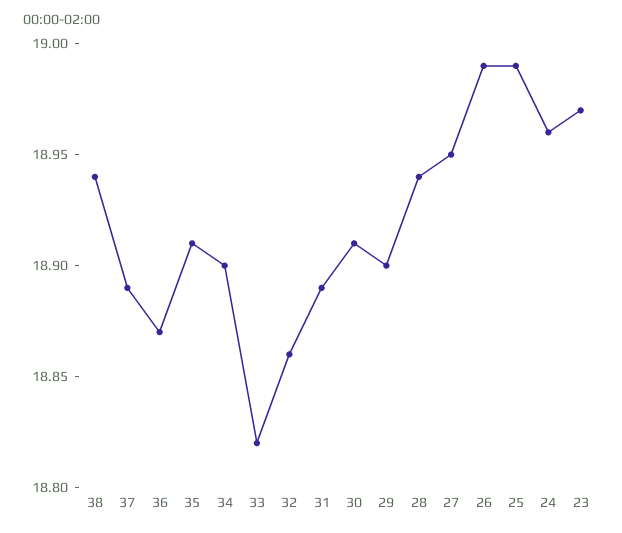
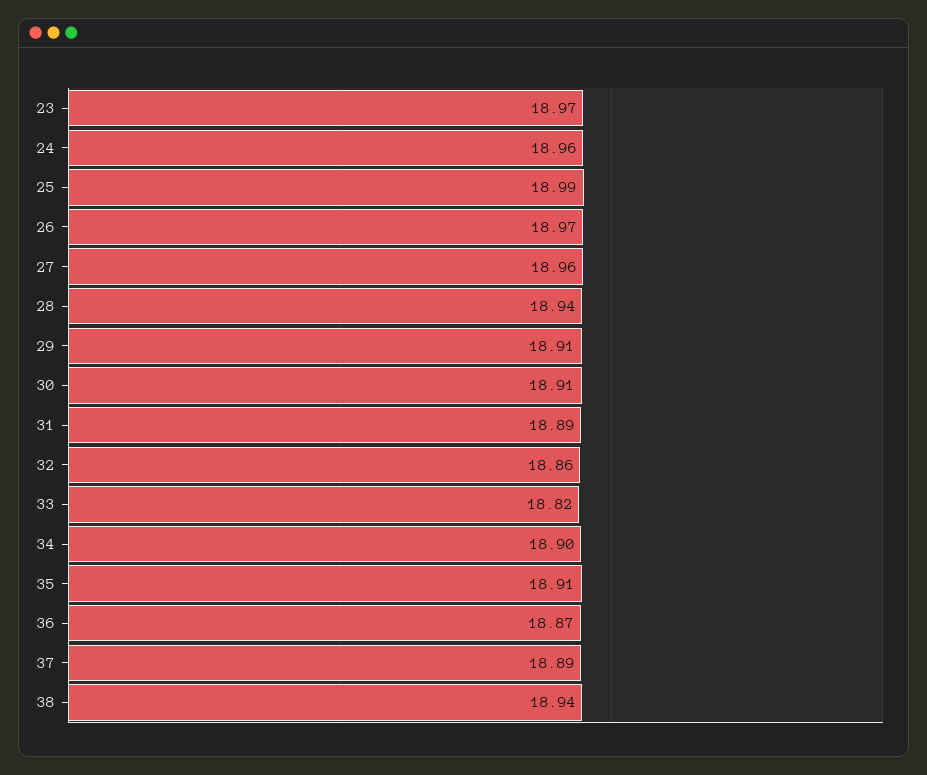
29: 18.9 -> 18.91
27: 18.95 -> 18.96
26: 18.99 -> 18.97

